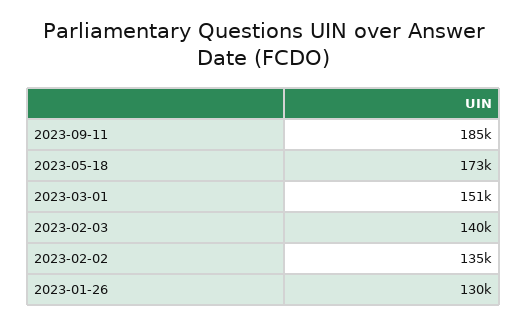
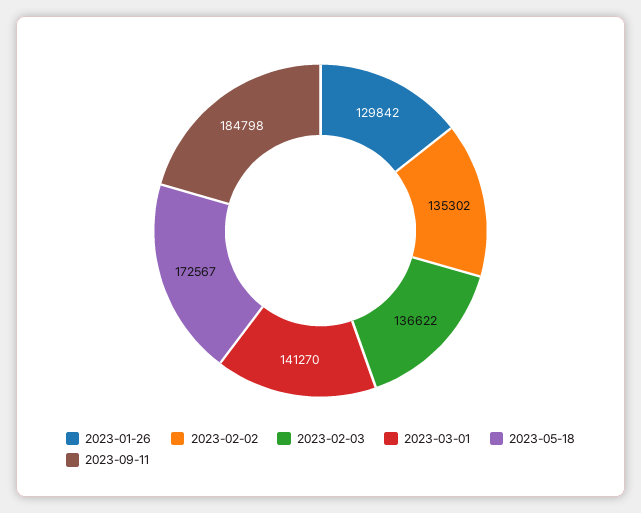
2023-03-01: 151000 -> 141270
2023-02-03: 140000 -> 136622

